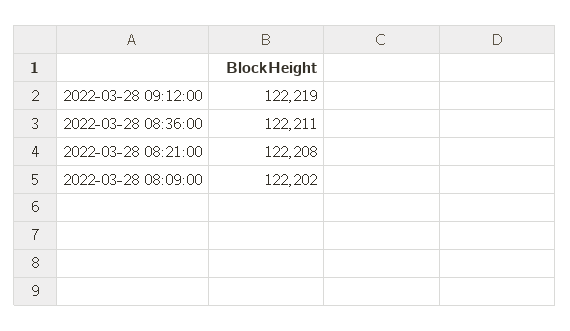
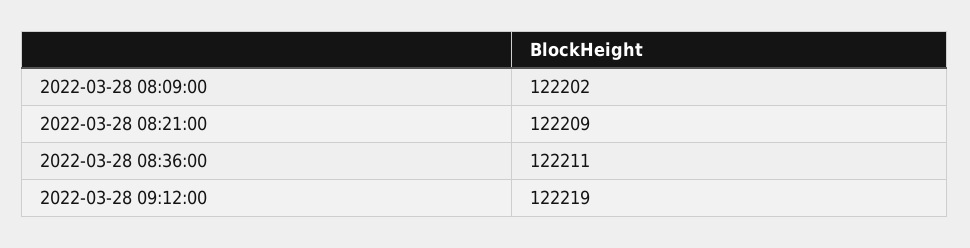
2022-03-28 08:21:00: 122208 -> 122209

